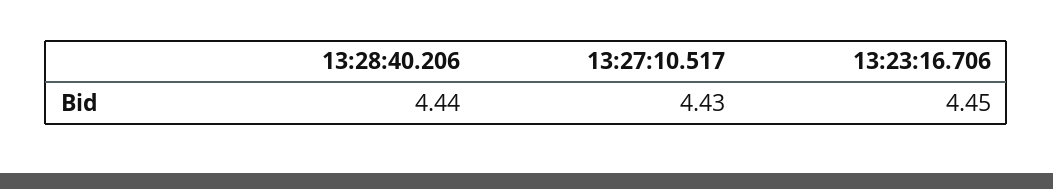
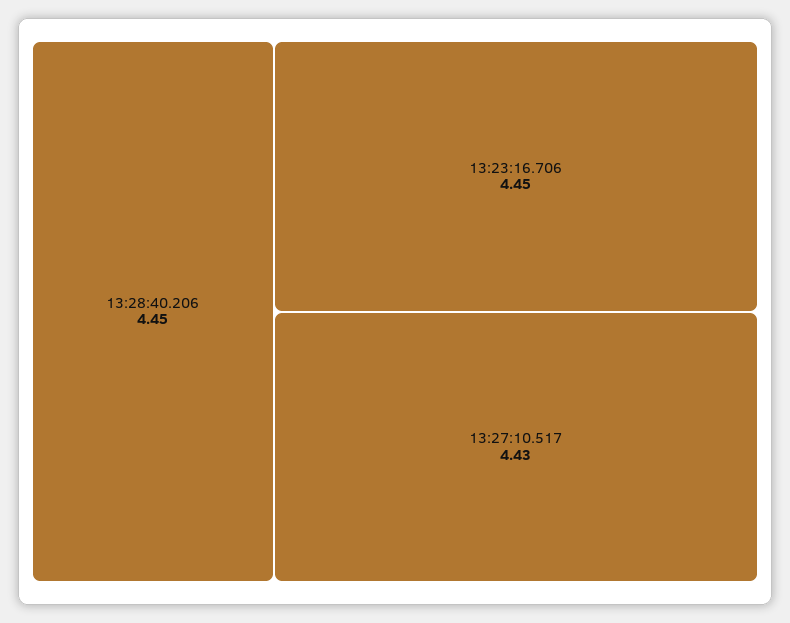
13:28:40.206: 4.44 -> 4.45

